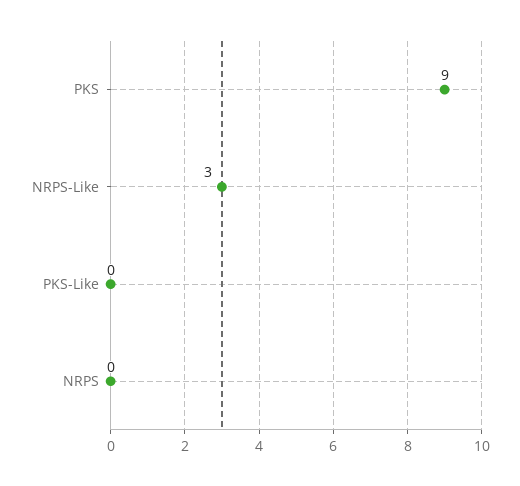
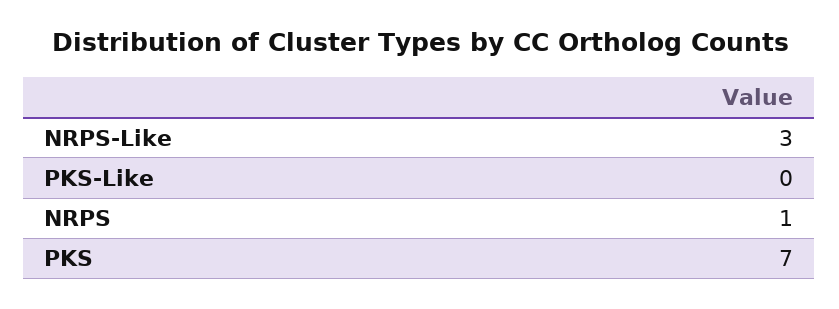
PKS: 9 -> 7
NRPS: 0 -> 1

